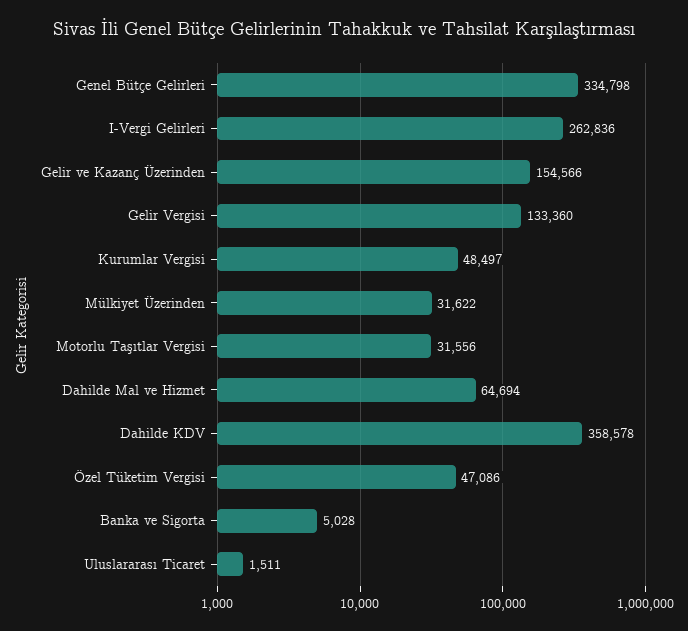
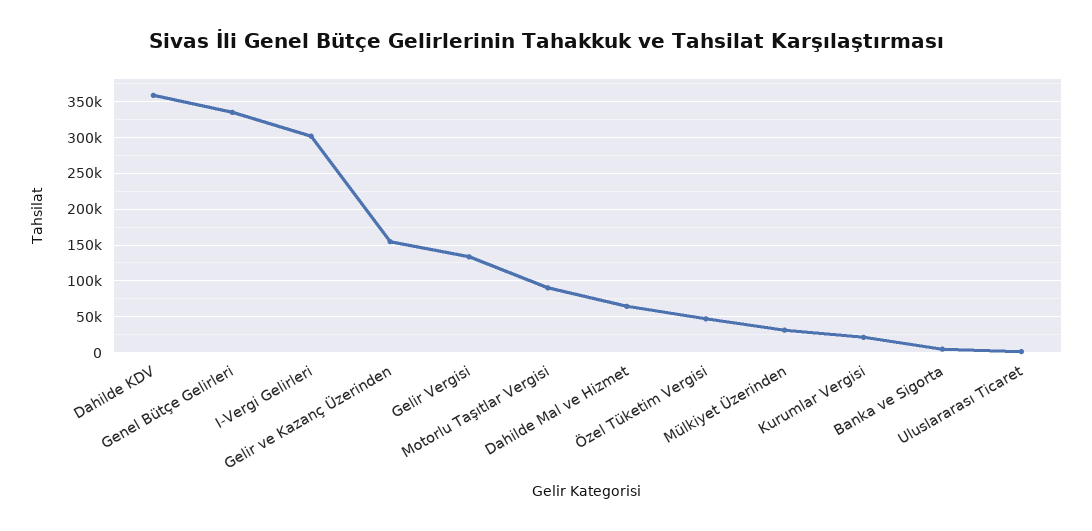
I-Vergi Gelirleri: 262836 -> 300000
Kurumlar Vergisi: 48497 -> 20000
Motorlu Taşıtlar Vergisi: 31556 -> 90000

